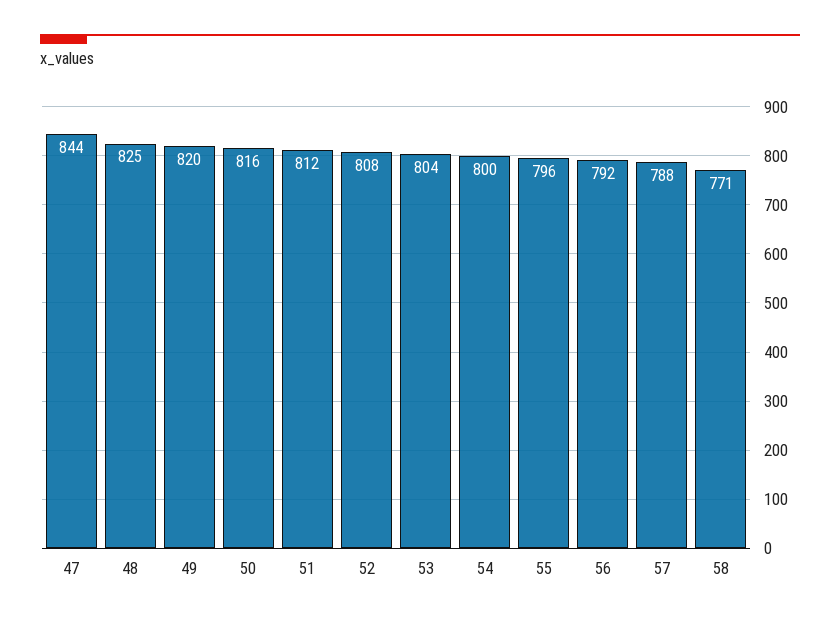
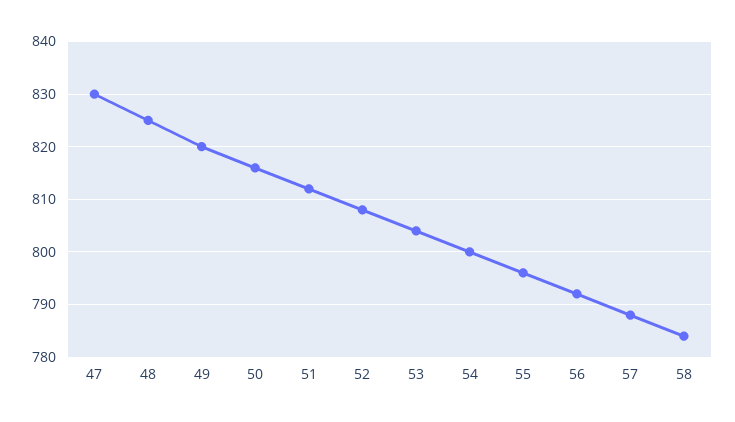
47: 844 -> 830
58: 771 -> 785

